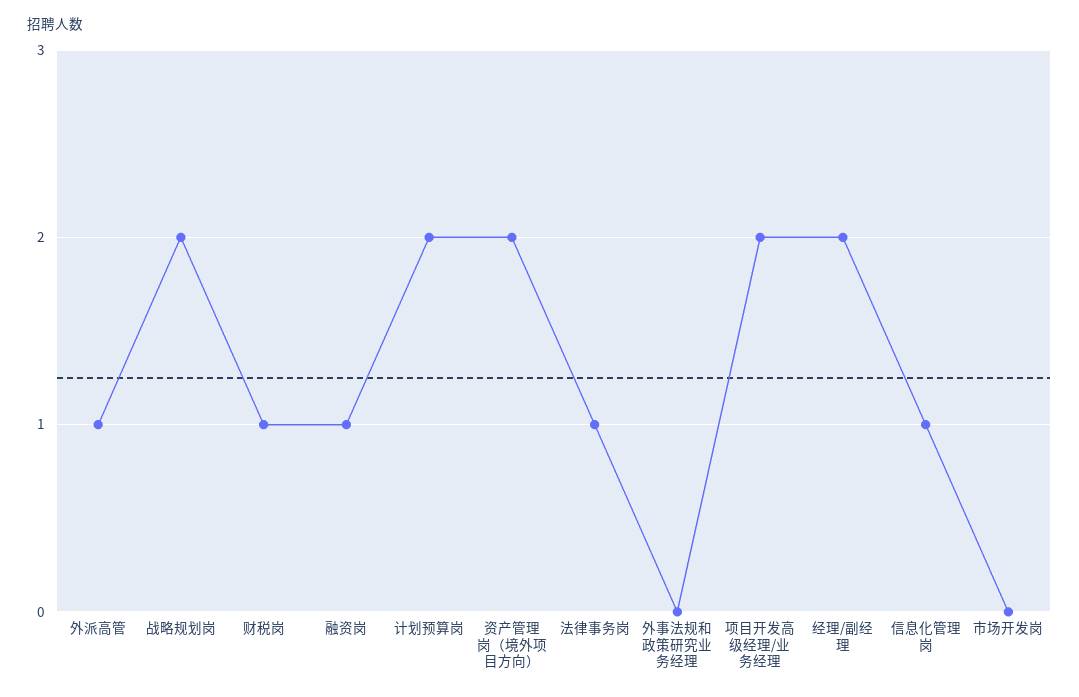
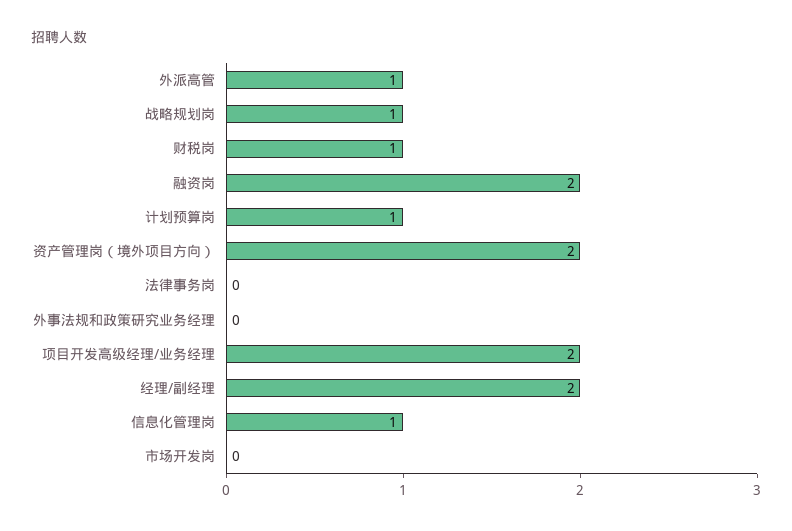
战略规划岗: 2 -> 1
融资岗: 1 -> 2
计划预算岗: 2 -> 1
法律事务岗: 1 -> 0

